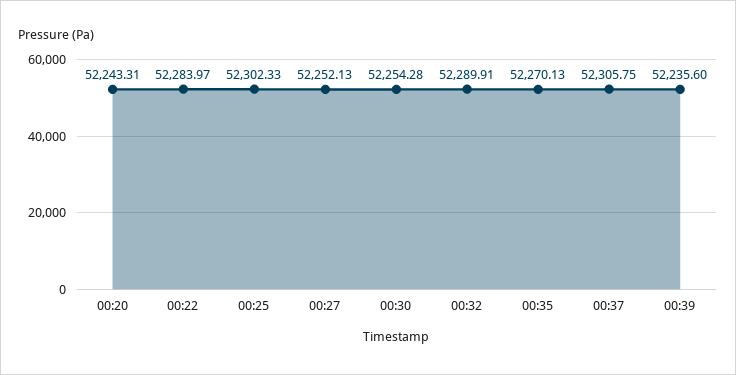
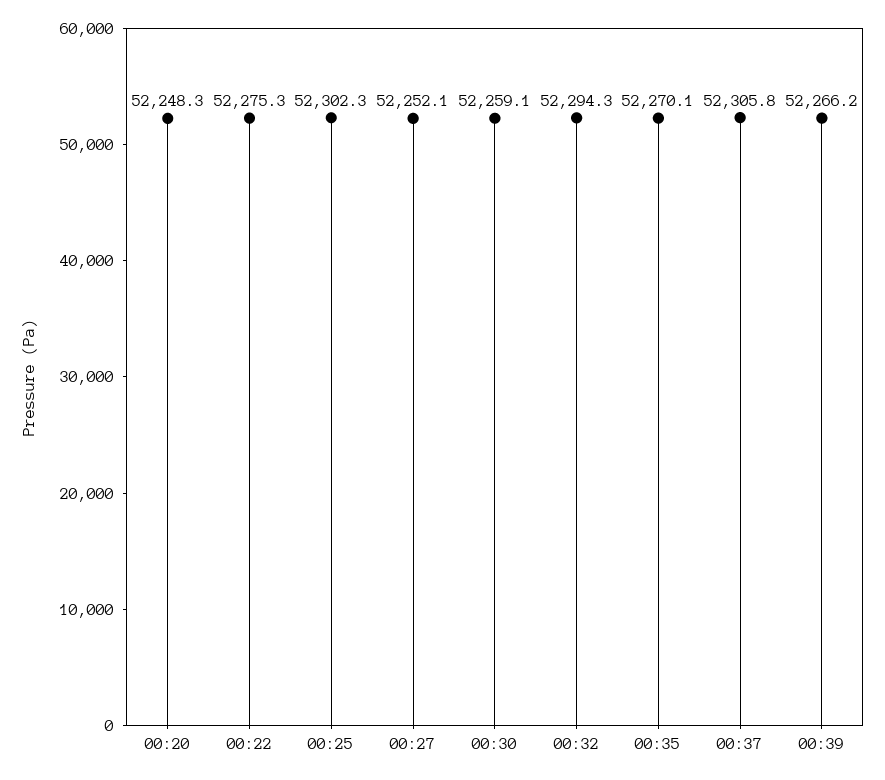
00:20: 52243.31 -> 52248.3
00:22: 52283.97 -> 52275.3
00:30: 52254.28 -> 52259.1
00:32: 52289.91 -> 52294.3
00:39: 52235.6 -> 52266.2

